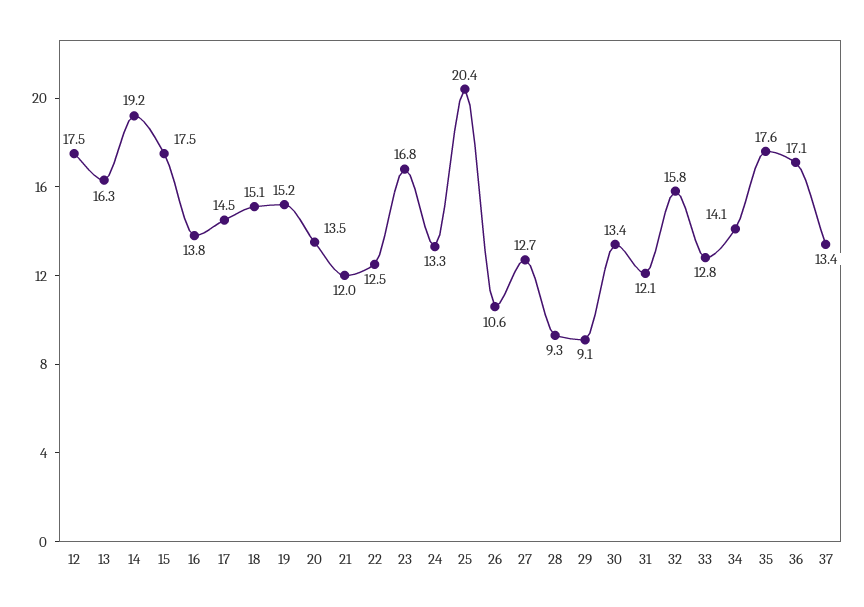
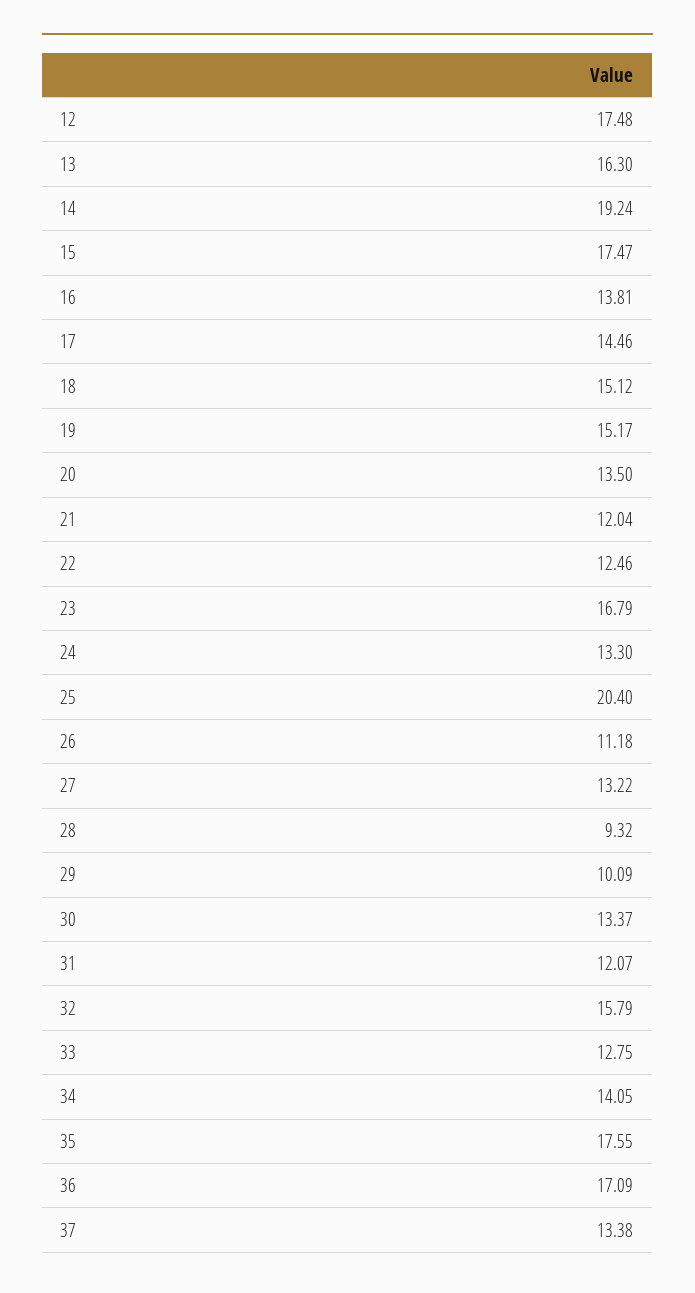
26: 10.6 -> 11.18
27: 12.7 -> 13.22
29: 9.1 -> 10.09

